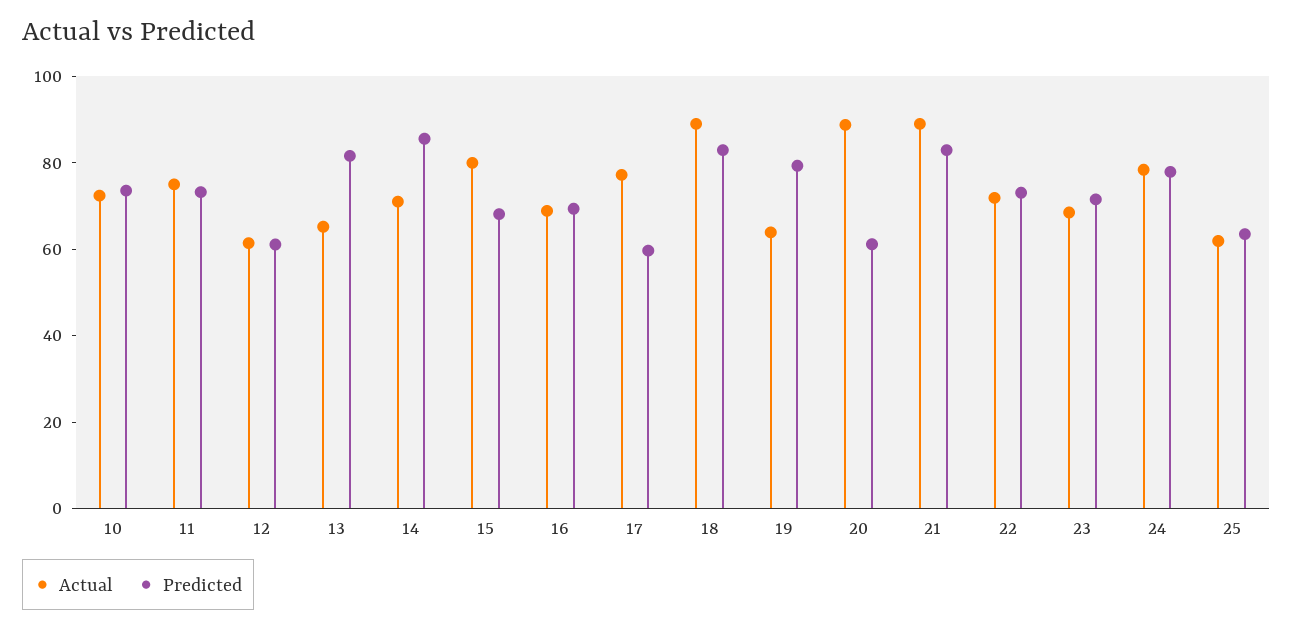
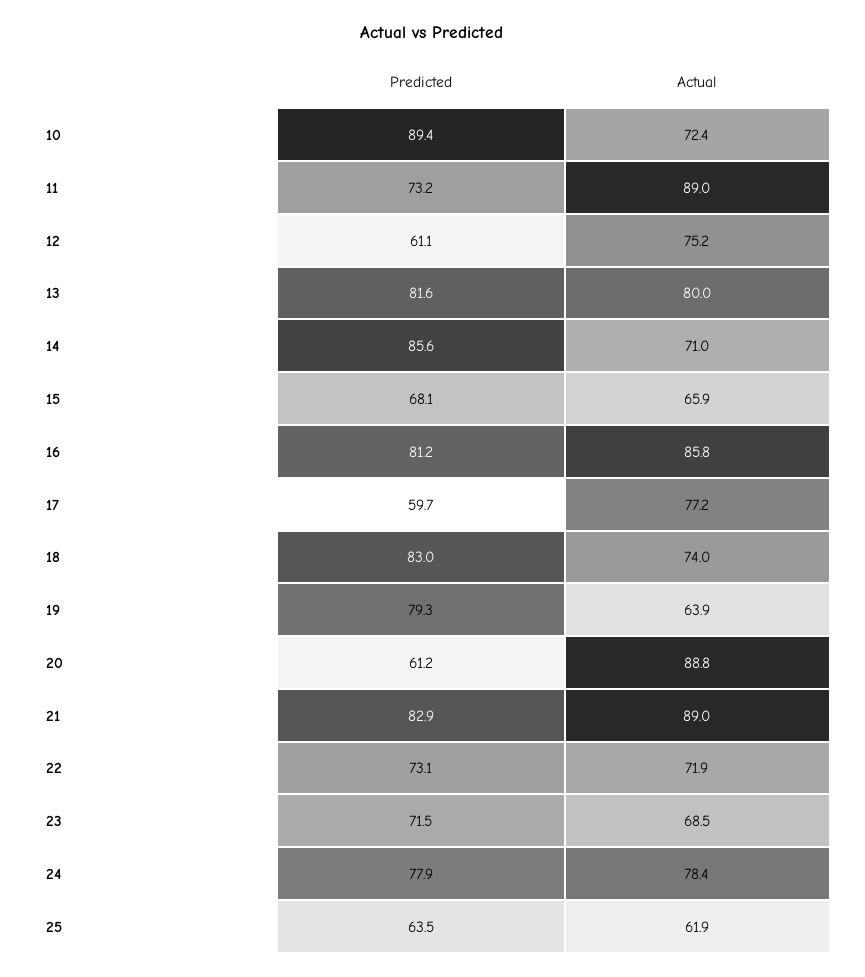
Predicted, 10: 75 -> 89.4
Actual, 11: 75 -> 89
Actual, 12: 60 -> 75.2
Actual, 13: 65 -> 80
Actual, 15: 80 -> 65.9
Actual, 16: 70 -> 85.8
Predicted, 16: 70 -> 81.2
Actual, 18: 90 -> 74

